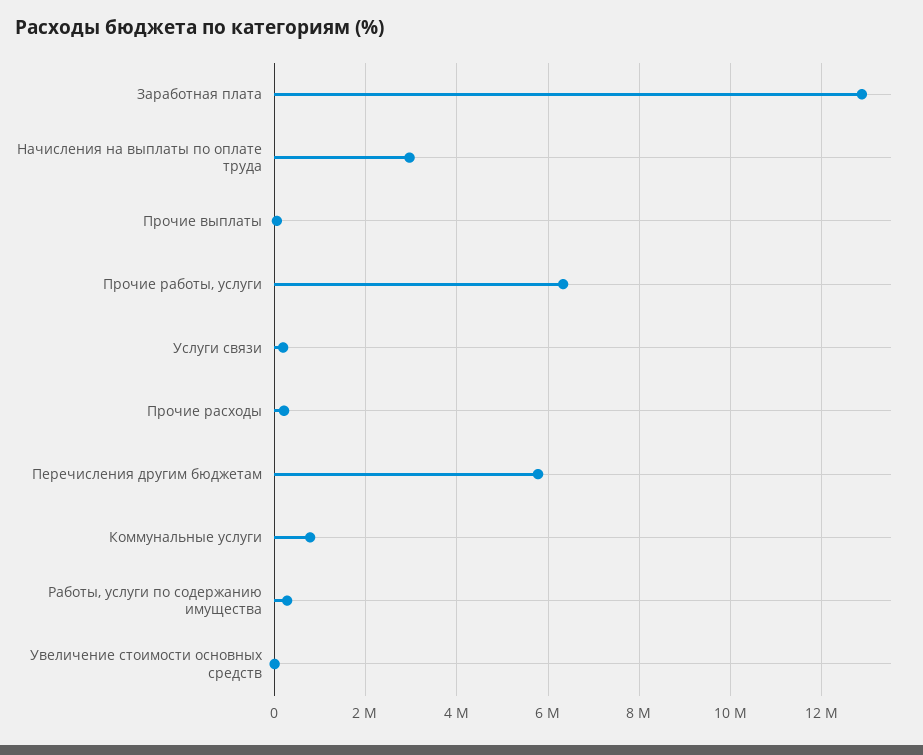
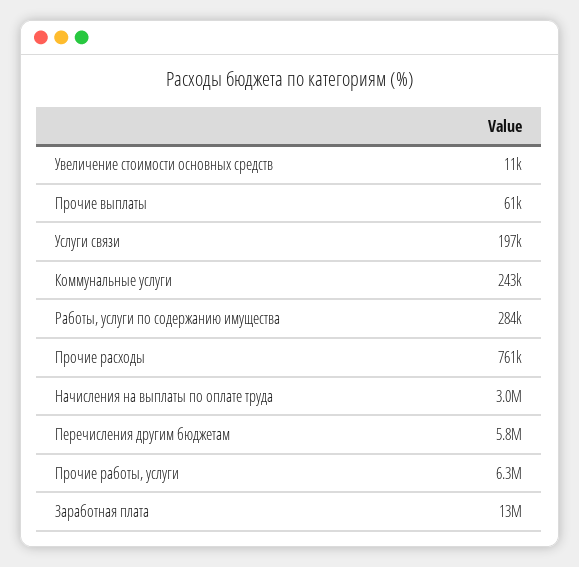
Прочие расходы: 200000 -> 761000
Коммунальные услуги: 800000 -> 243000

